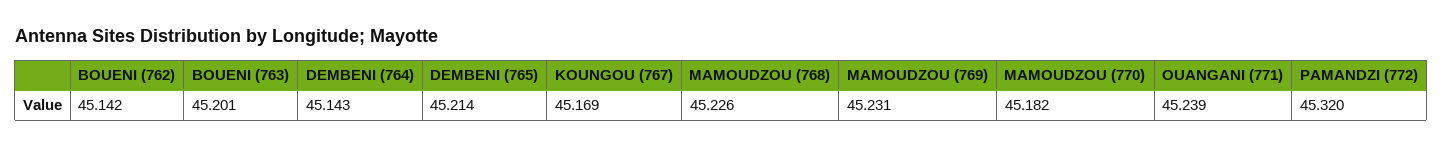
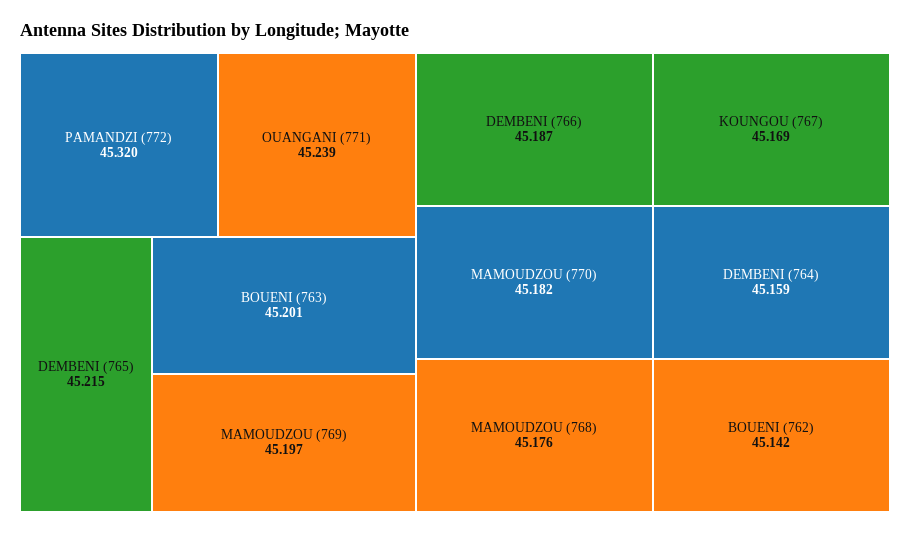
DEMBENI (764): 45.143 -> 45.159
DEMBENI (765): 45.214 -> 45.215
MAMOUDZOU (768): 45.226 -> 45.176
MAMOUDZOU (769): 45.231 -> 45.197
DEMBENI (766): none -> 45.187

